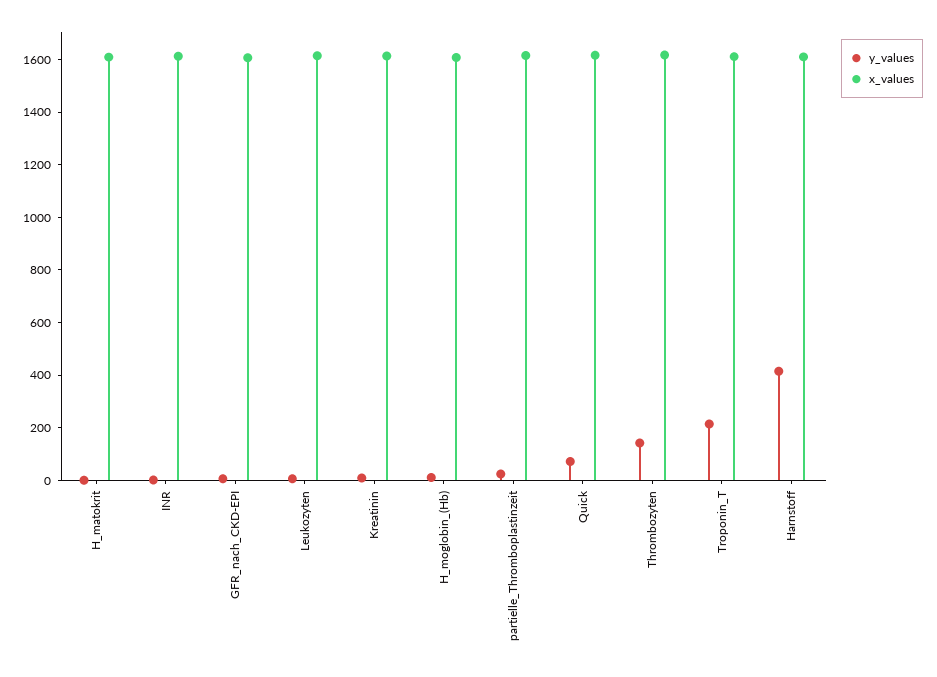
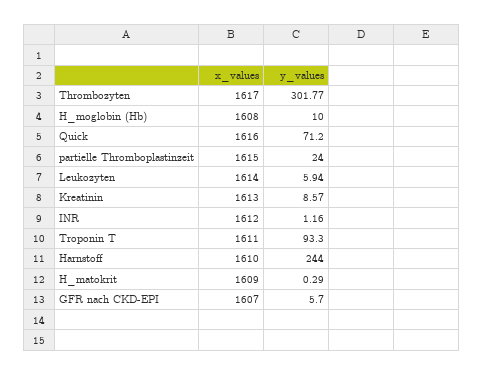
y_values, Thrombozyten: 150 -> 301.77
y_values, Troponin_T: 200 -> 93.3
y_values, Harnstoff: 400 -> 244

